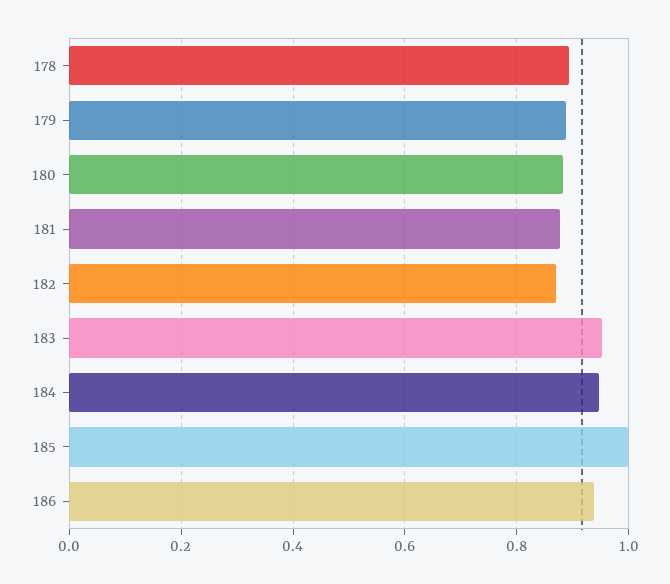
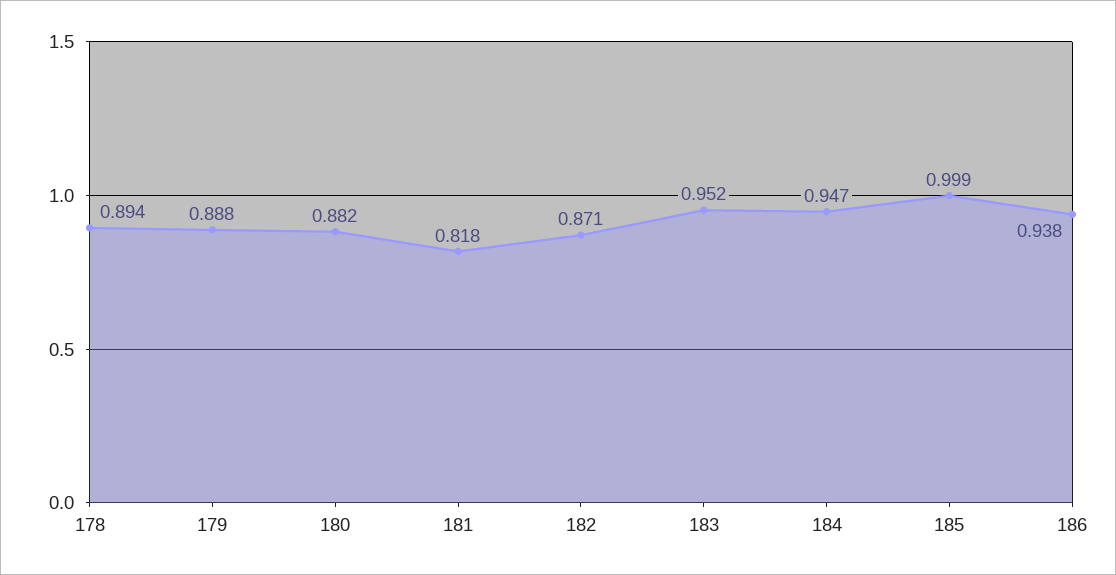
181: 0.88 -> 0.818

